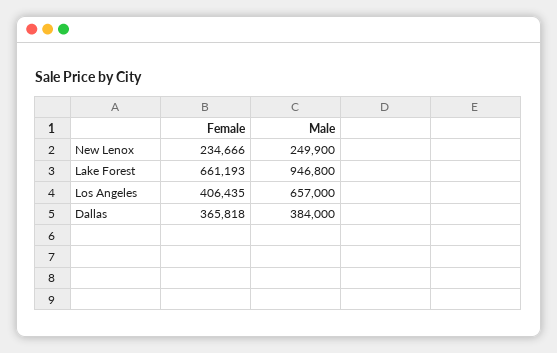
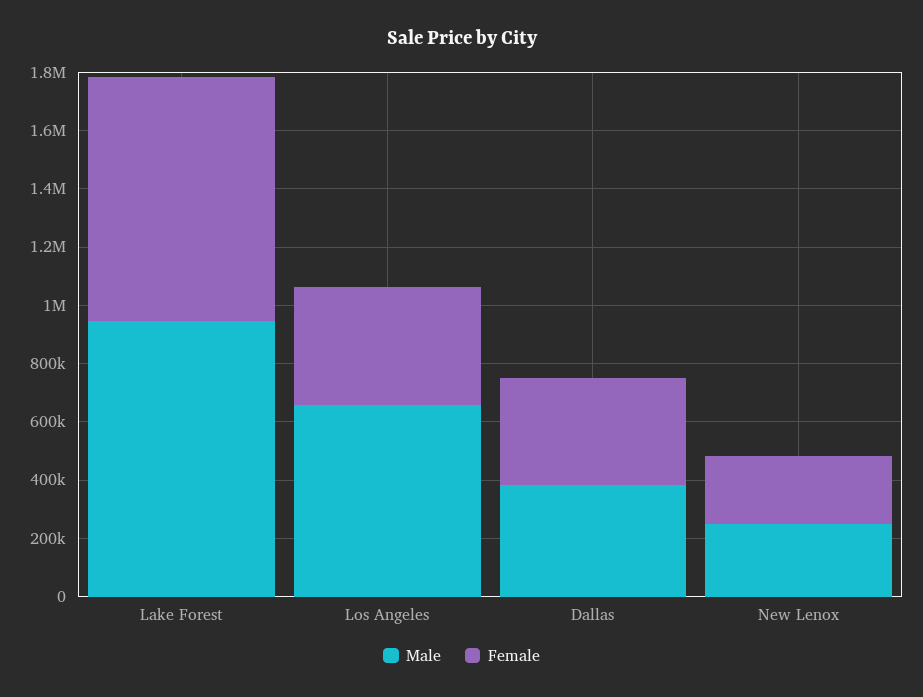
Female, Lake Forest: 661193 -> 850000

